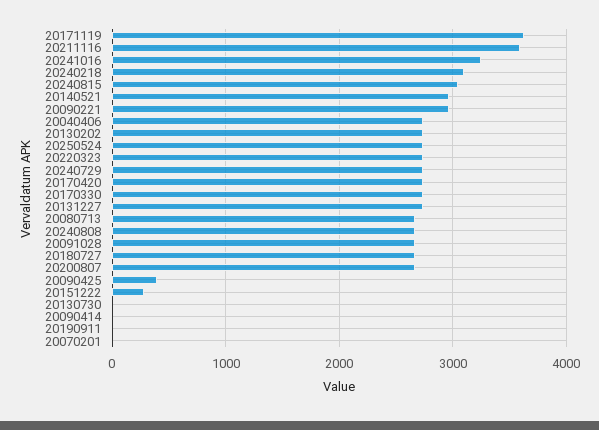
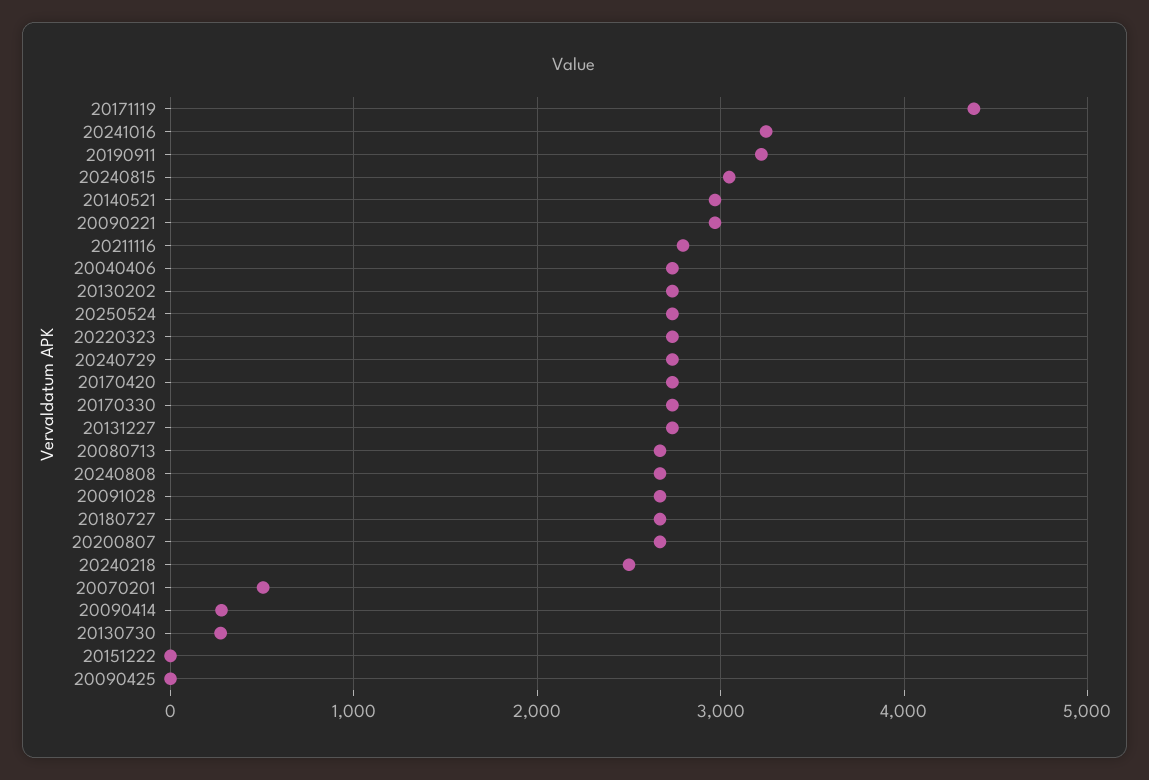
20171119: 3600 -> 4400
20211116: 3600 -> 2800
20240218: 3100 -> 2500
20090425: 400 -> 0
20151222: 300 -> 0
20130730: 0 -> 300
20090414: 0 -> 300
20190911: 0 -> 3200
20070201: 0 -> 500

